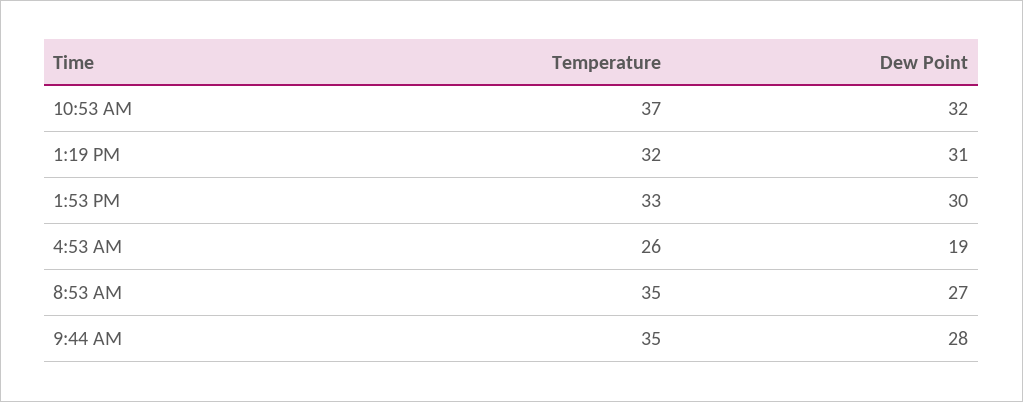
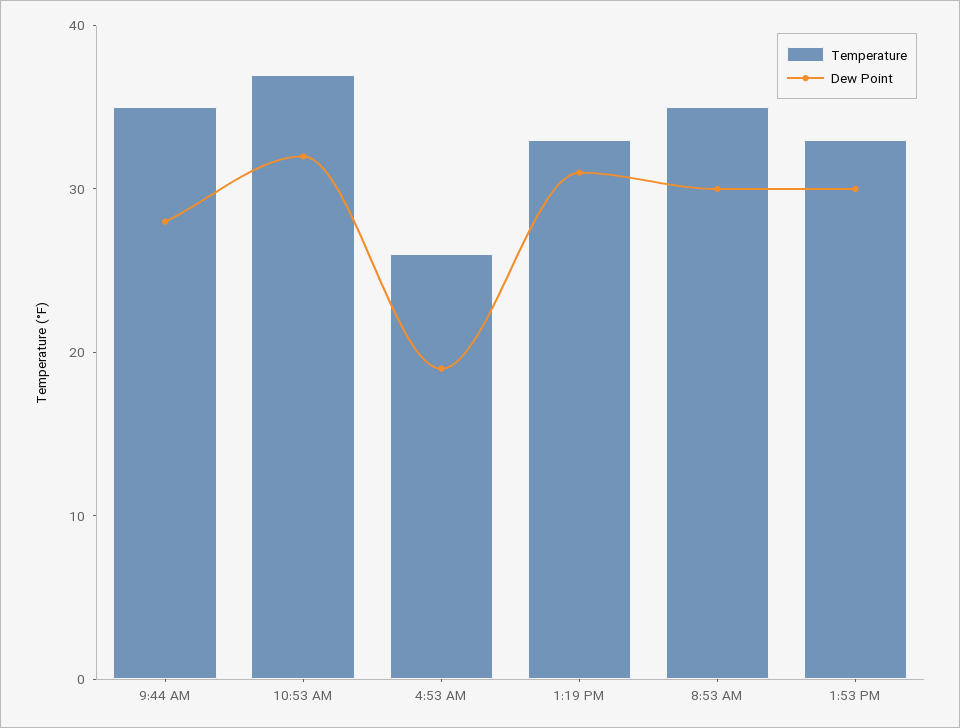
Temperature, 1:19 PM: 32 -> 33
Dew Point, 8:53 AM: 27 -> 30

